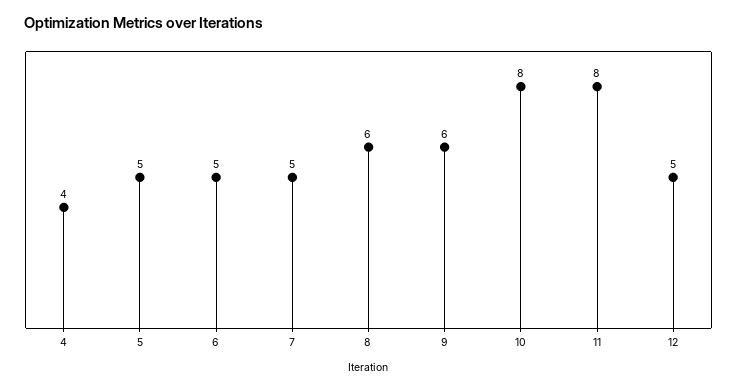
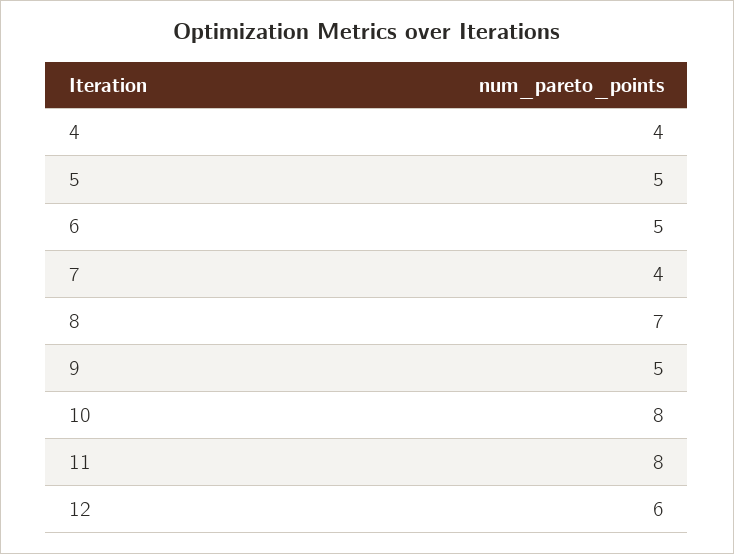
7: 5 -> 4
8: 6 -> 7
9: 6 -> 5
12: 5 -> 6

